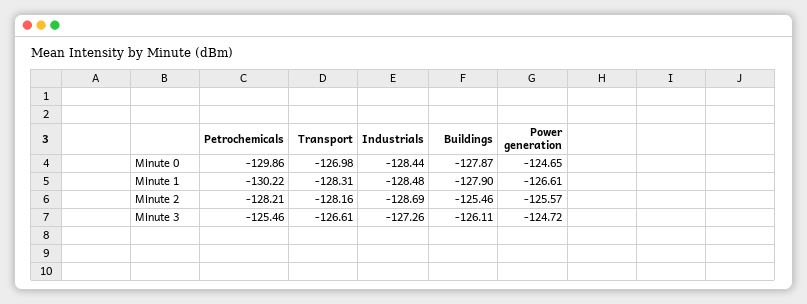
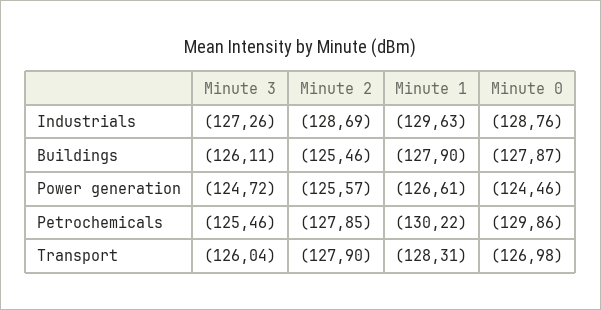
Industrials, Minute 0: -128.44 -> -128.76
Power generation, Minute 0: -124.65 -> -124.46
Industrials, Minute 1: -128.48 -> -129.63
Petrochemicals, Minute 2: -128.21 -> -127.85
Transport, Minute 2: -128.16 -> -127.9
Transport, Minute 3: -126.61 -> -126.04

